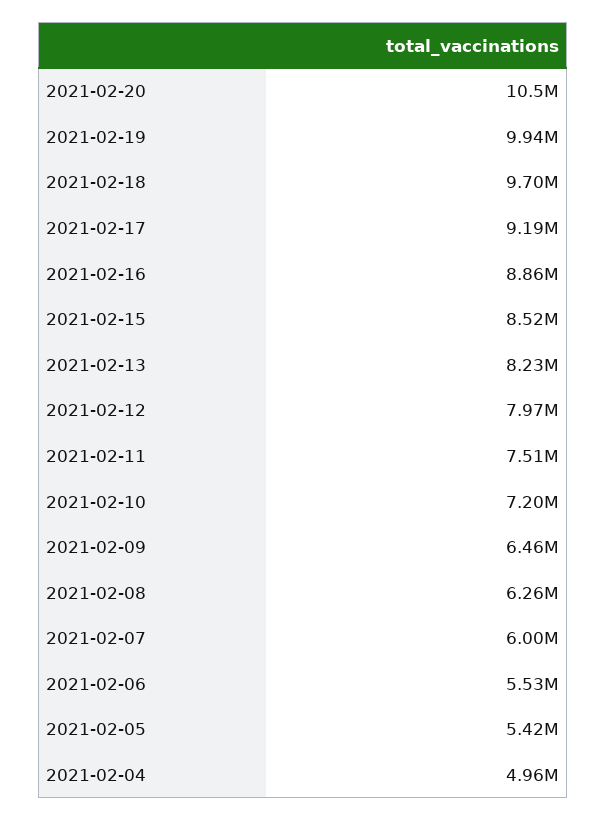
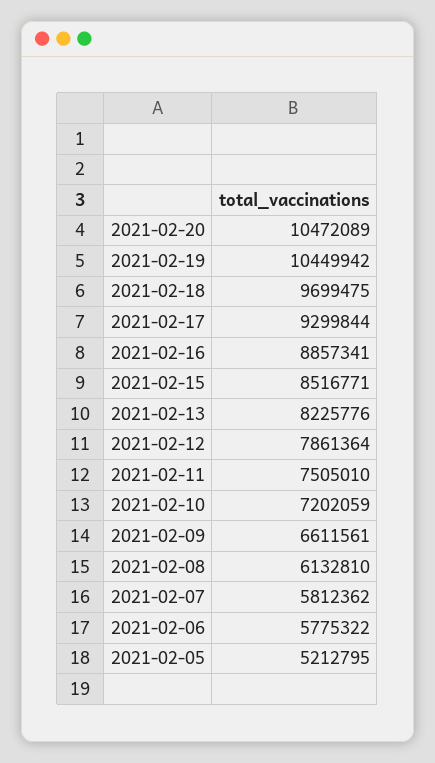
2021-02-19: 9940000 -> 10449942
2021-02-17: 9190000 -> 9299844
2021-02-12: 7970000 -> 7861364
2021-02-09: 6460000 -> 6611561
2021-02-08: 6260000 -> 6132810
2021-02-07: 6000000 -> 5812362
2021-02-06: 5530000 -> 5775322
2021-02-05: 5420000 -> 5212795
2021-02-04: 4960000 -> none

